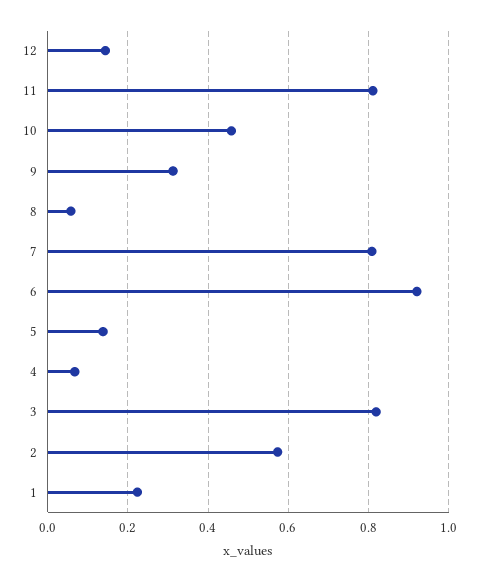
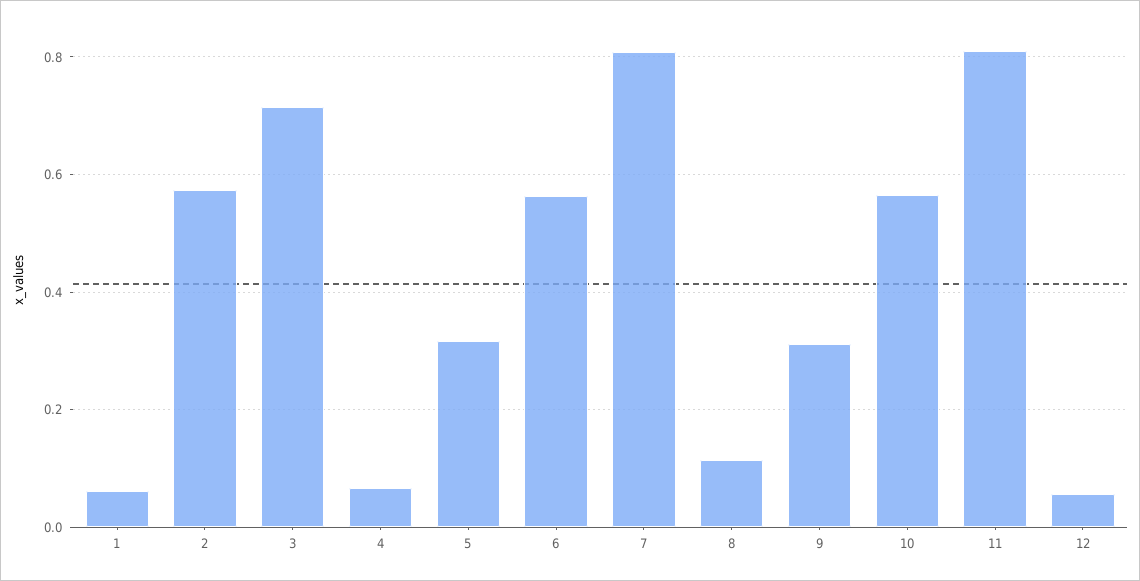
12: 0.14 -> 0.06
10: 0.46 -> 0.56
8: 0.06 -> 0.12
6: 0.92 -> 0.56
5: 0.14 -> 0.32
3: 0.82 -> 0.72
1: 0.22 -> 0.06

